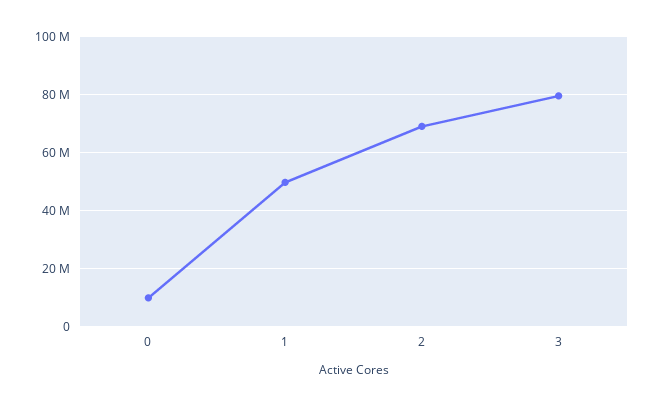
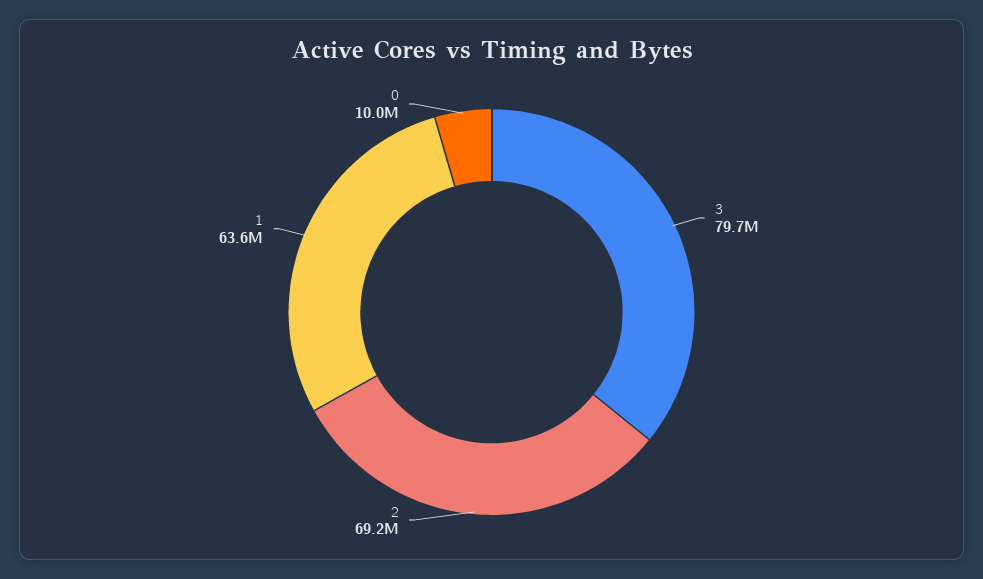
1: 50000000 -> 63600000

